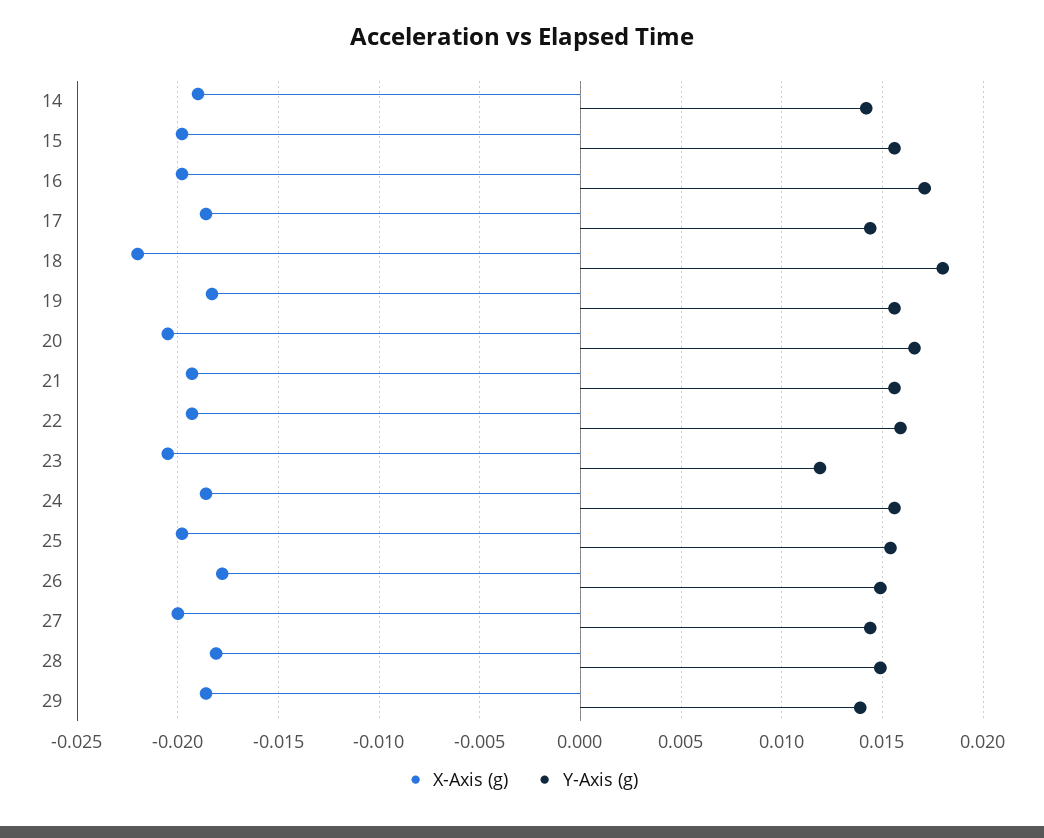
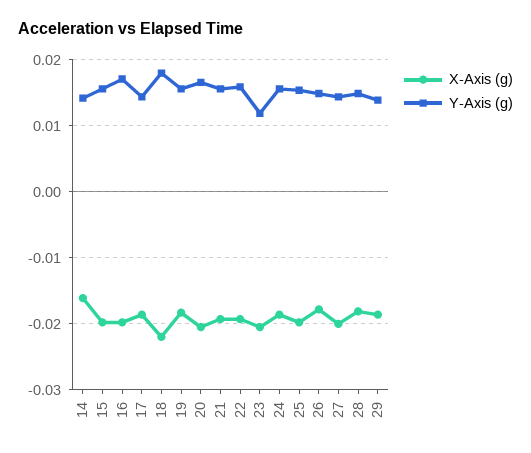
X-Axis (g), 14: -0.019 -> -0.016

